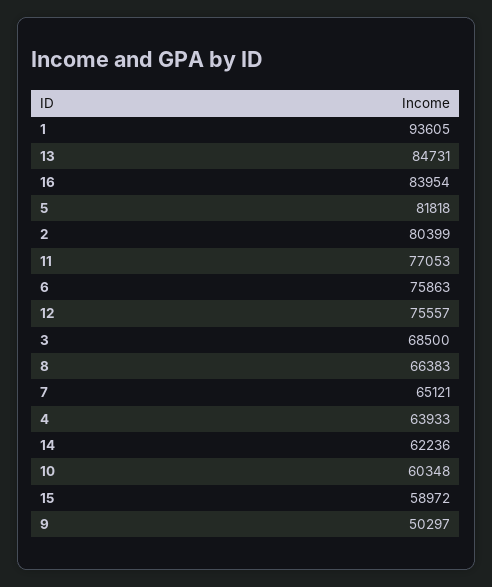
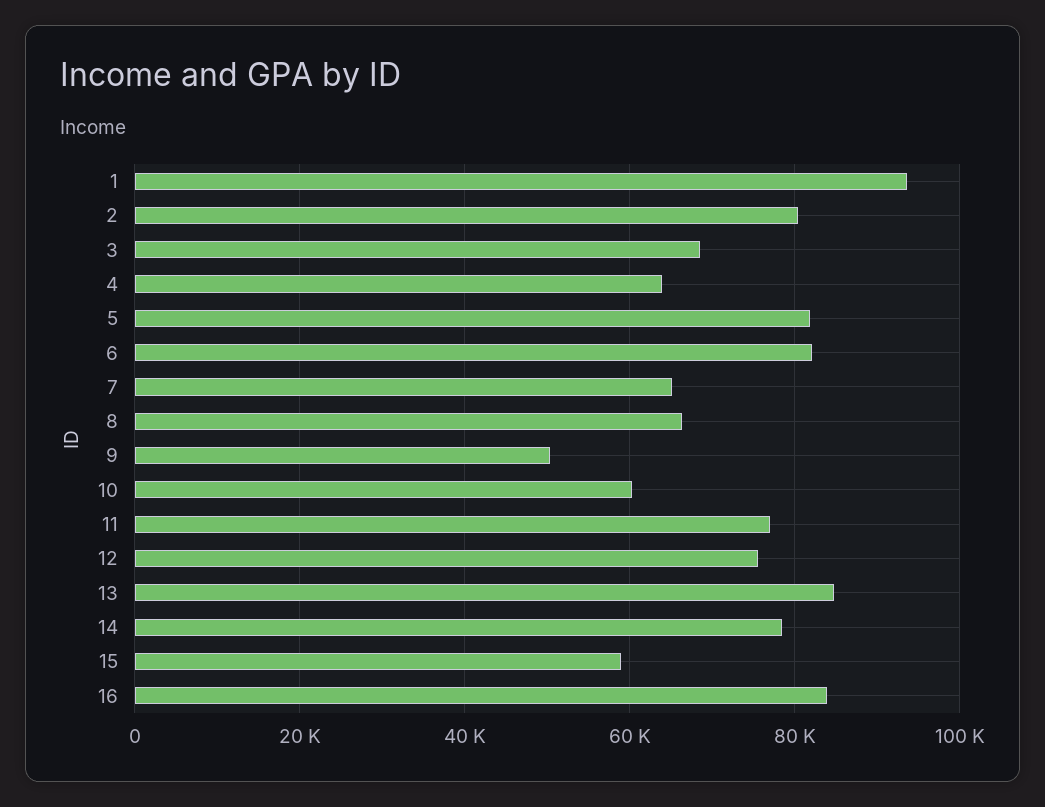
6: 75863 -> 82000
14: 62236 -> 78000

